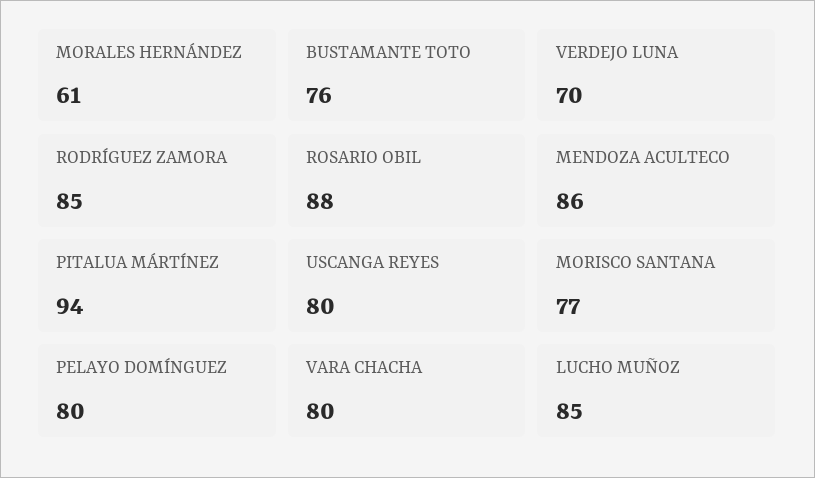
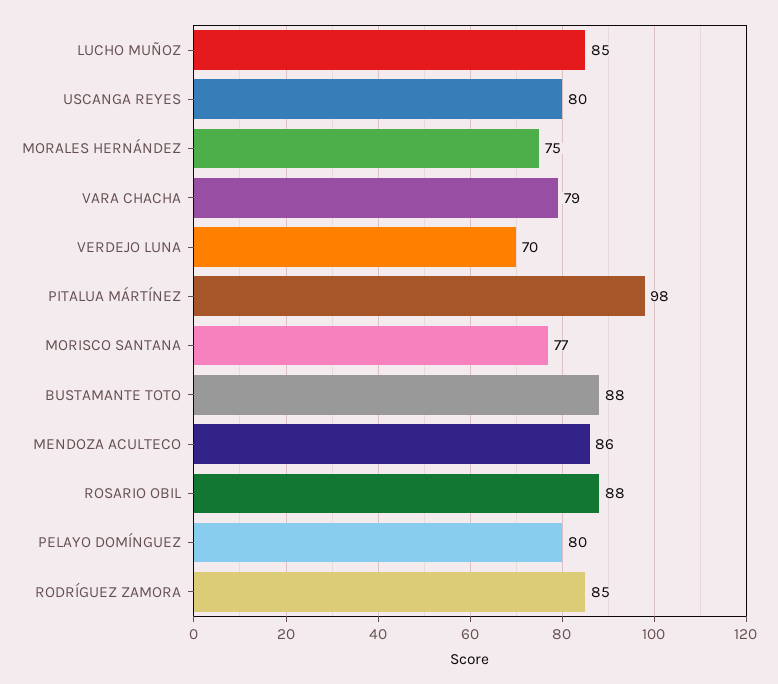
MORALES HERNÁNDEZ: 61 -> 75
BUSTAMANTE TOTO: 76 -> 88
PITALUA MÁRTÍNEZ: 94 -> 98
VARA CHACHA: 80 -> 79

